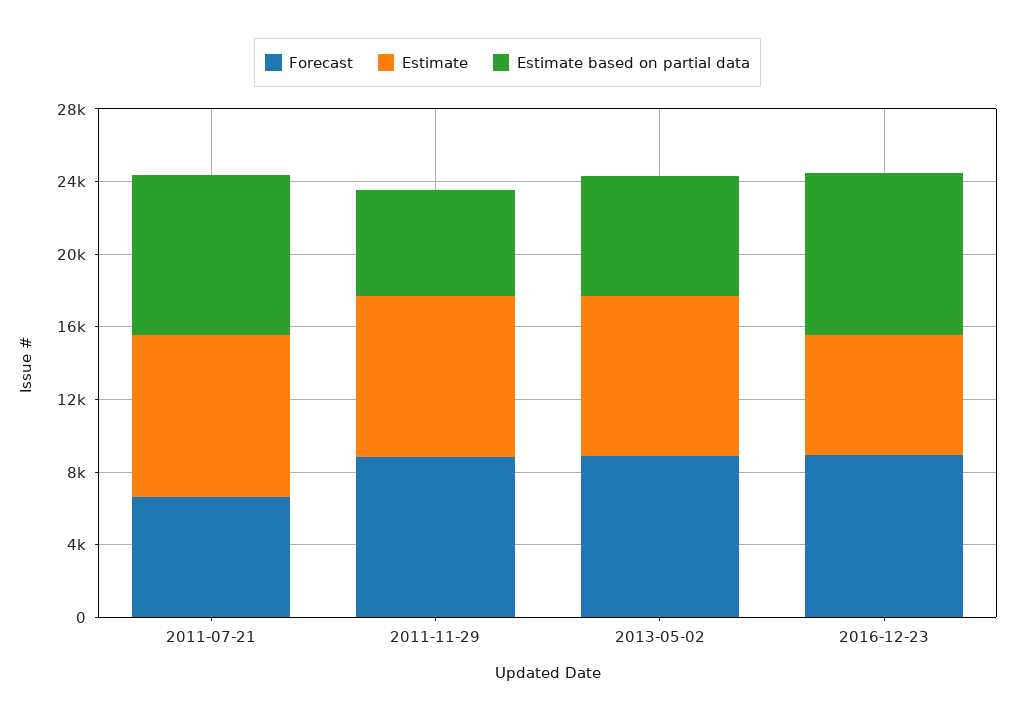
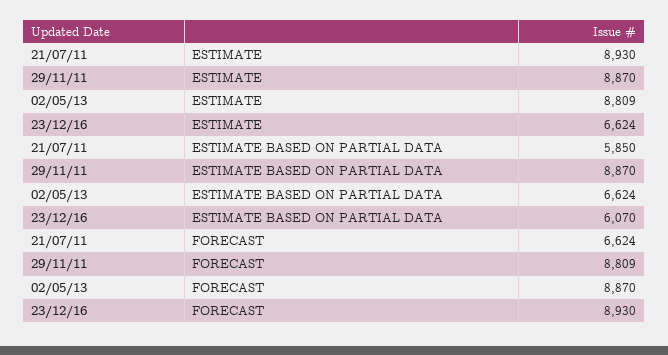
Estimate based on partial data, 2011-07-21: 9000 -> 5850
Estimate based on partial data, 2011-11-29: 6000 -> 8870
Estimate based on partial data, 2016-12-23: 9000 -> 6070

